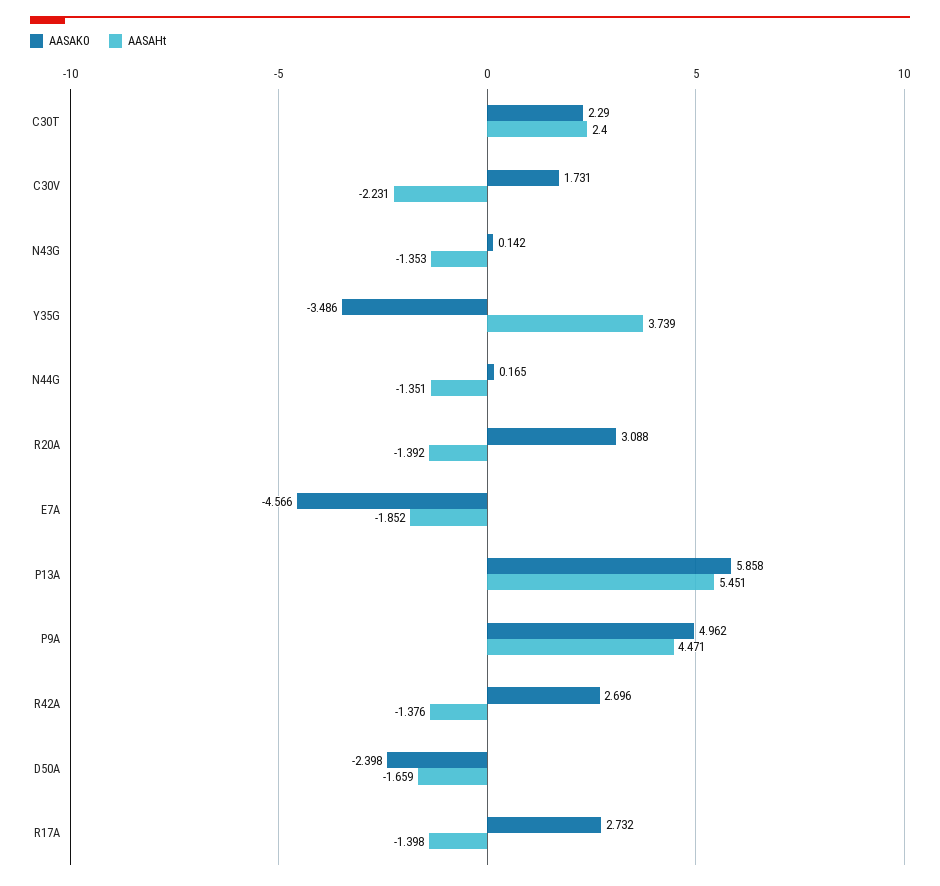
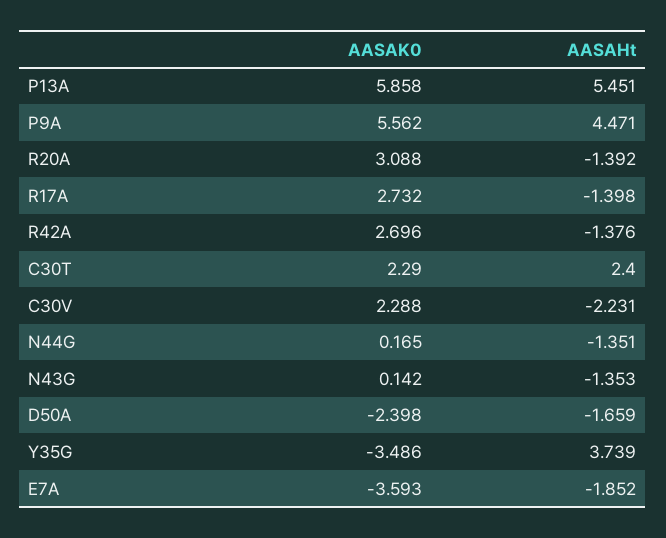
AASAK0, C30V: 1.731 -> 2.288
AASAK0, E7A: -4.566 -> -3.593
AASAK0, P9A: 4.962 -> 5.562

